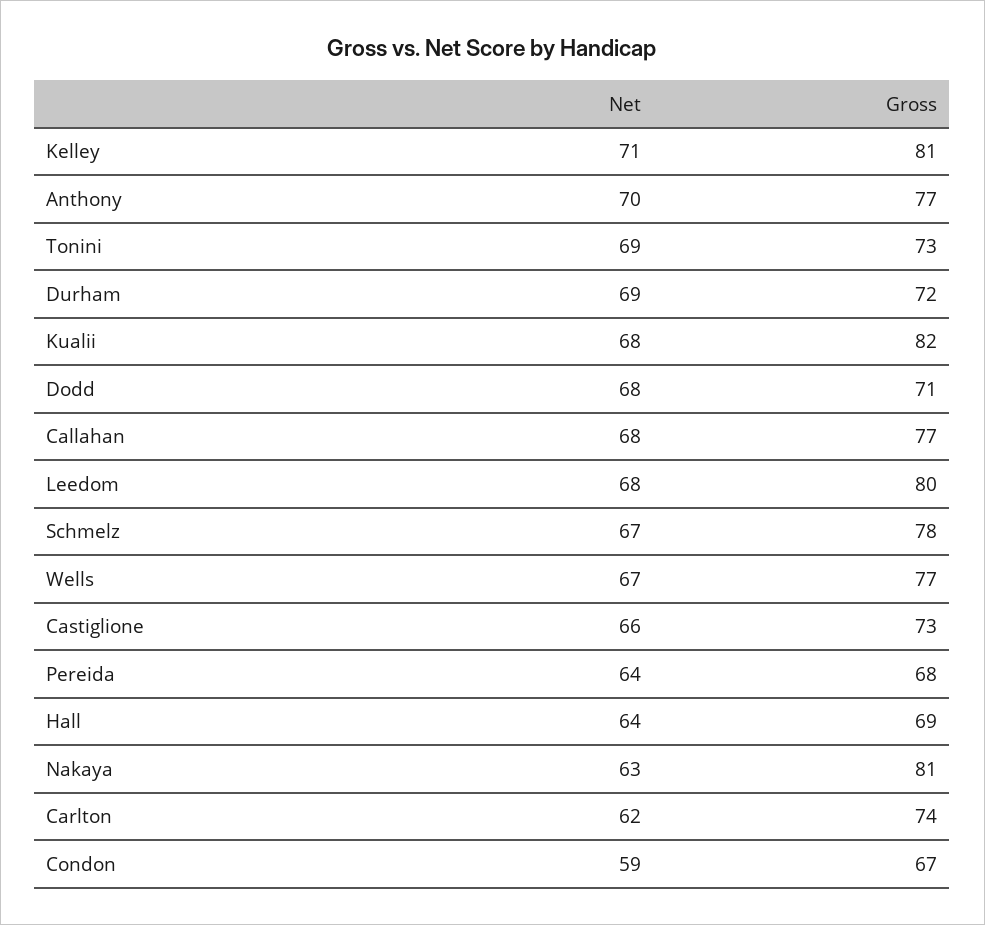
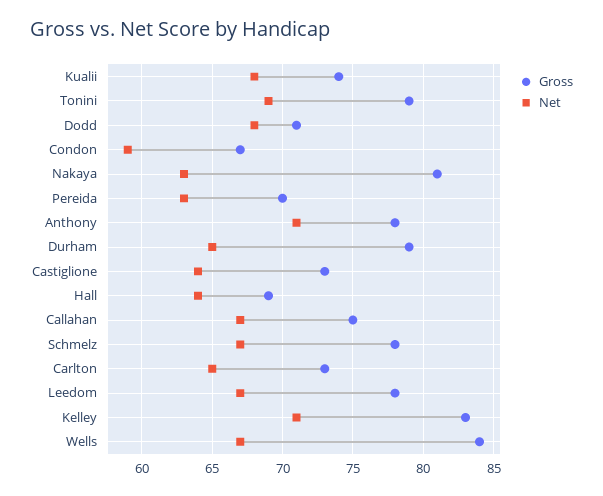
Gross, Kelley: 81 -> 83
Net, Anthony: 70 -> 71
Gross, Anthony: 77 -> 78
Gross, Tonini: 73 -> 79
Net, Durham: 69 -> 65
Gross, Durham: 72 -> 79
Gross, Kualii: 82 -> 74
Net, Callahan: 68 -> 67
Gross, Callahan: 77 -> 75
Net, Leedom: 68 -> 67
Gross, Leedom: 80 -> 78
Gross, Wells: 77 -> 84
Net, Castiglione: 66 -> 64
Net, Pereida: 64 -> 63
Gross, Pereida: 68 -> 70
Net, Carlton: 62 -> 65
Gross, Carlton: 74 -> 73

